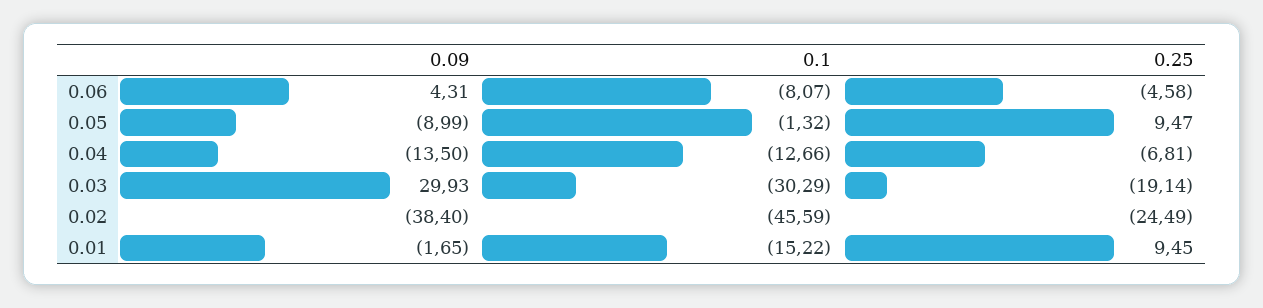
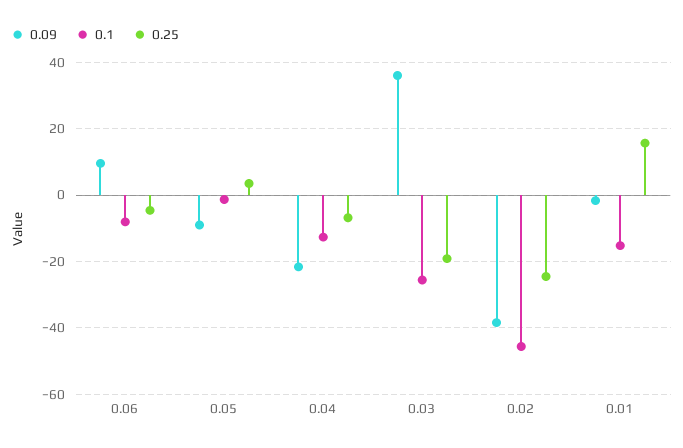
0.09, 0.06: 4.31 -> 10
0.25, 0.05: 9.47 -> 4
0.09, 0.04: -13.5 -> -22
0.09, 0.03: 29.93 -> 36
0.1, 0.03: -30.29 -> -26
0.25, 0.01: 9.45 -> 16

